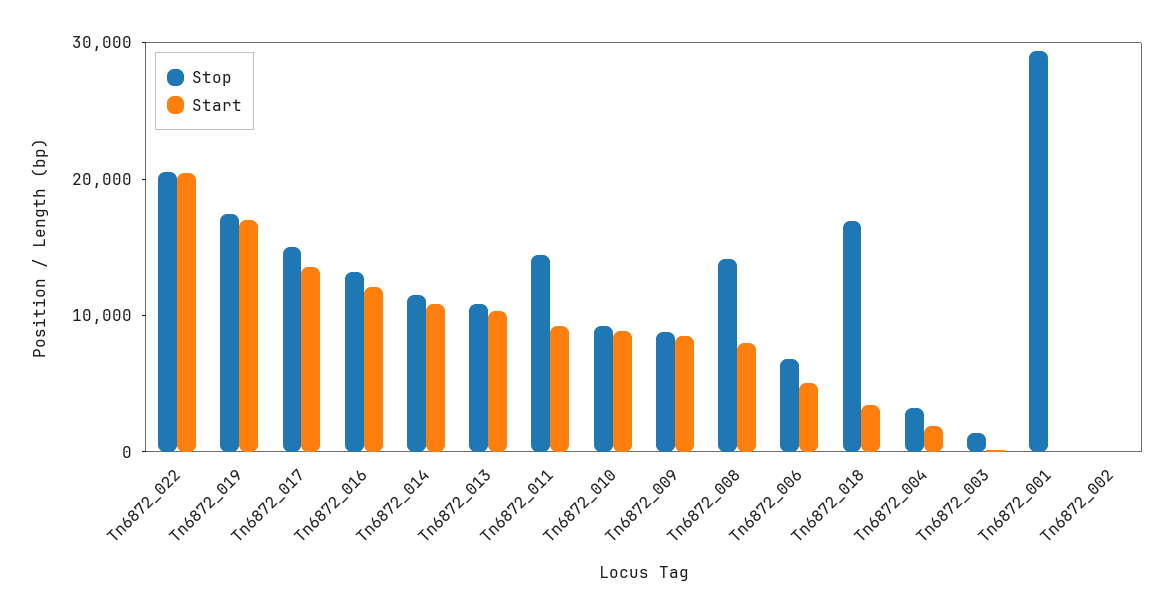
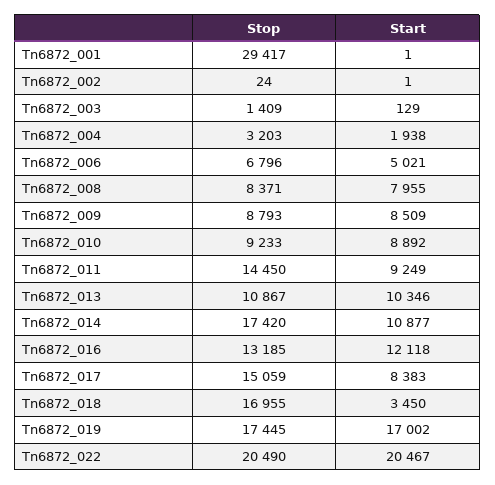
Start, Tn6872_017: 14000 -> 8383
Stop, Tn6872_014: 12000 -> 17420
Stop, Tn6872_008: 14000 -> 8371

